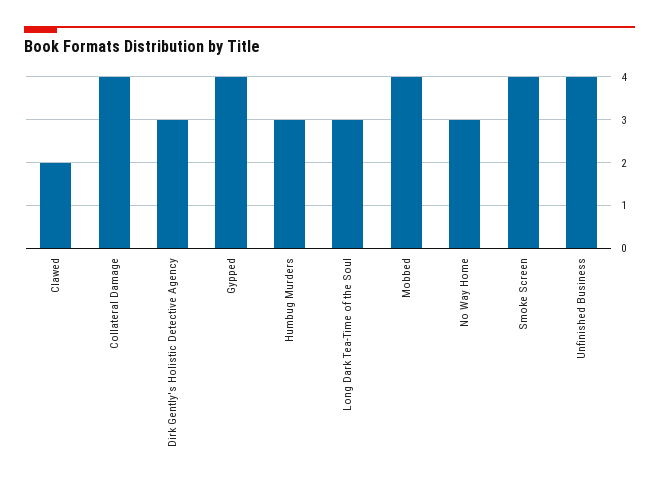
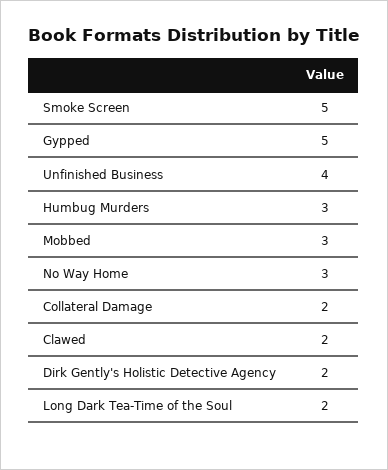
Collateral Damage: 4 -> 2
Dirk Gently's Holistic Detective Agency: 3 -> 2
Gypped: 4 -> 5
Long Dark Tea-Time of the Soul: 3 -> 2
Mobbed: 4 -> 3
Smoke Screen: 4 -> 5

